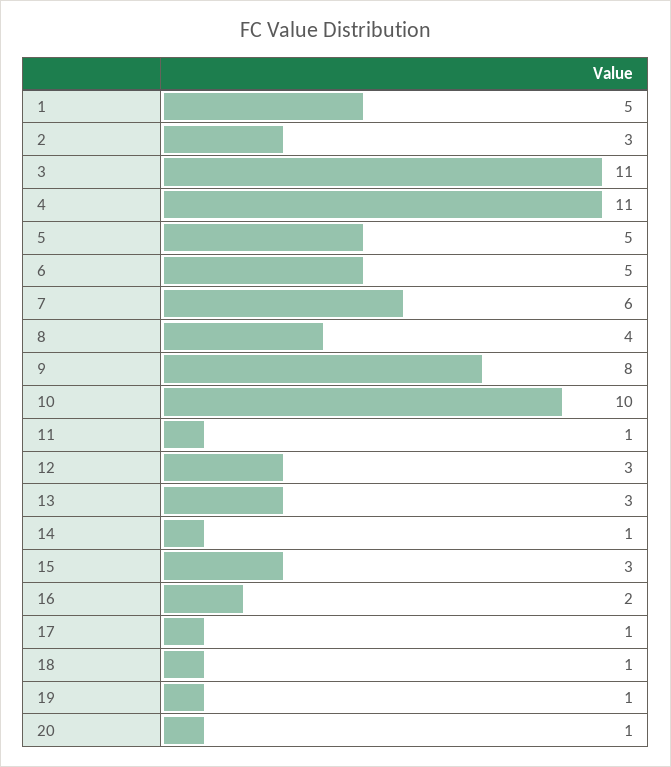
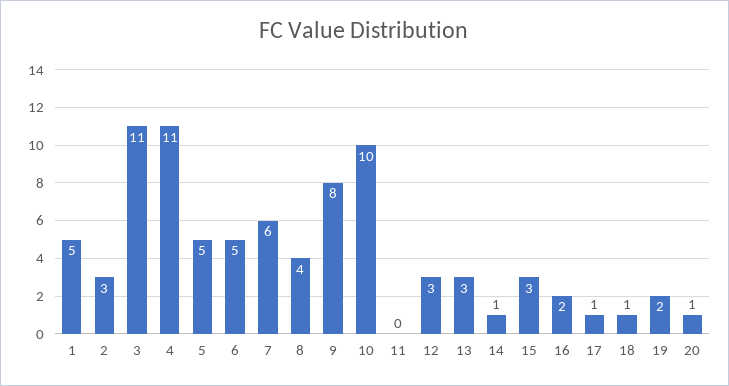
11: 1 -> 0
19: 1 -> 2

